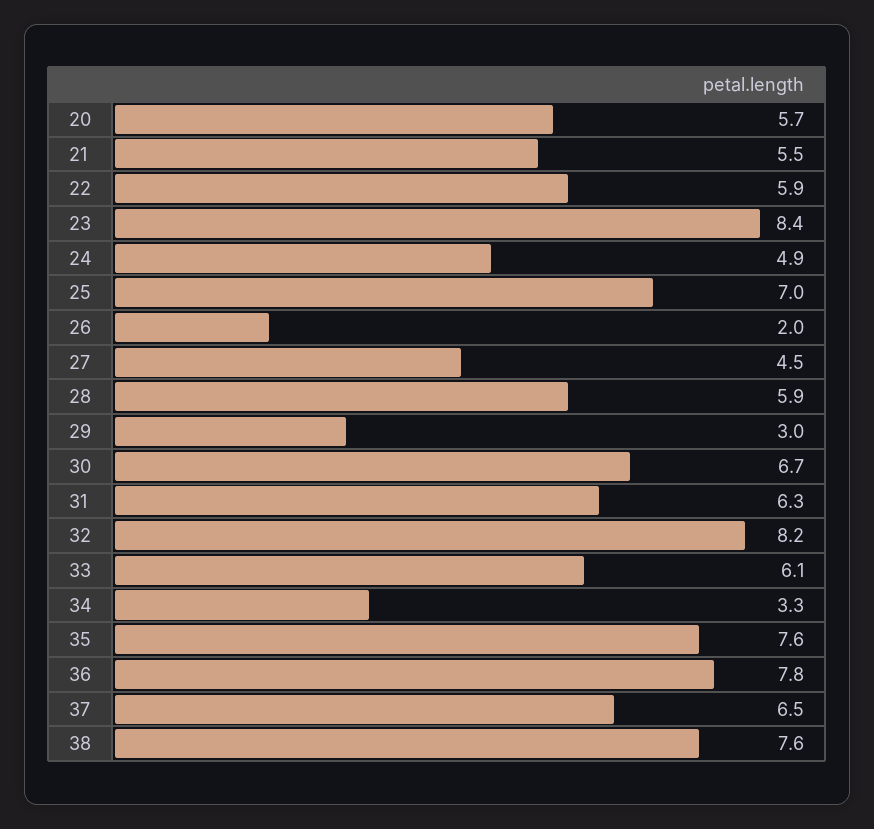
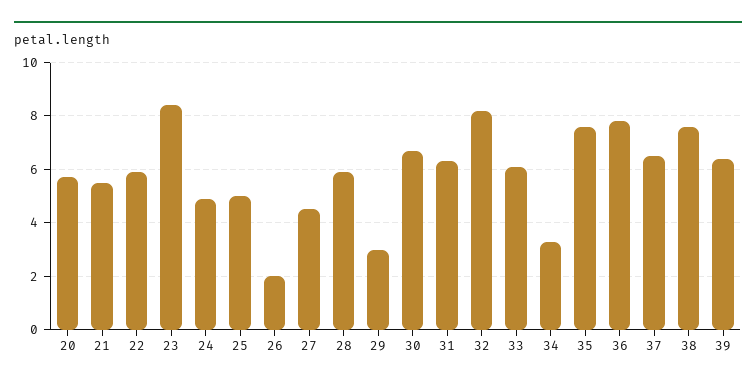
25: 7 -> 5
39: none -> 6.5

